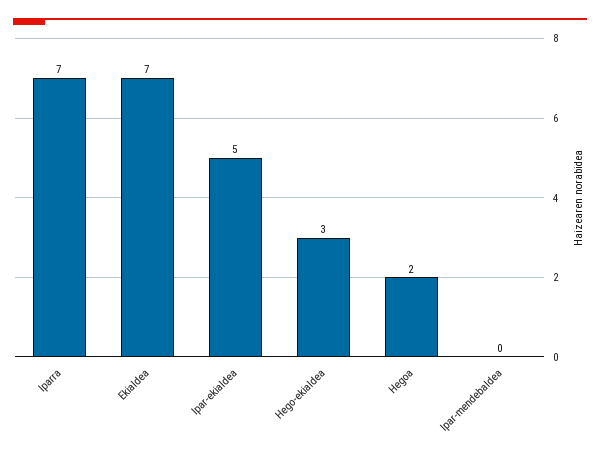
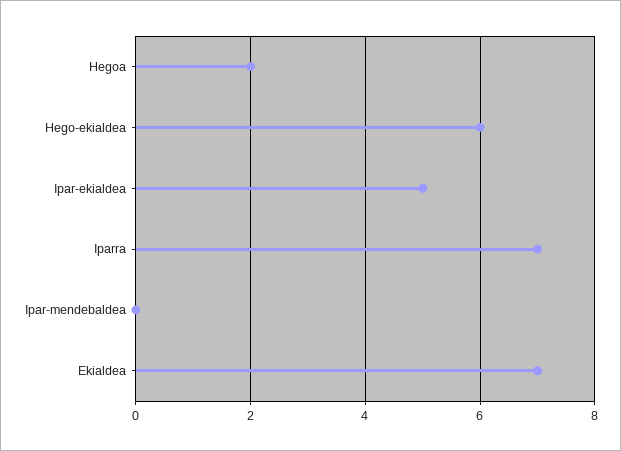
Hego-ekialdea: 3 -> 6

